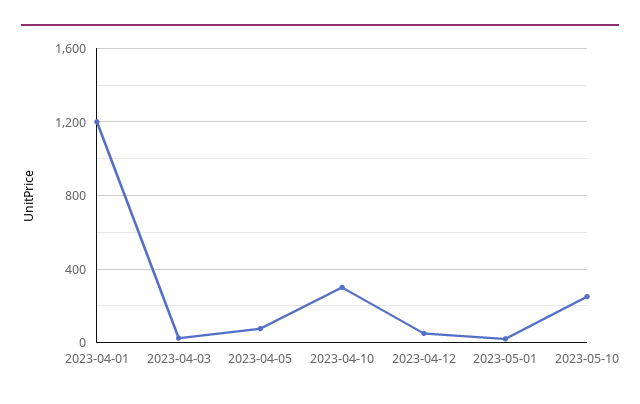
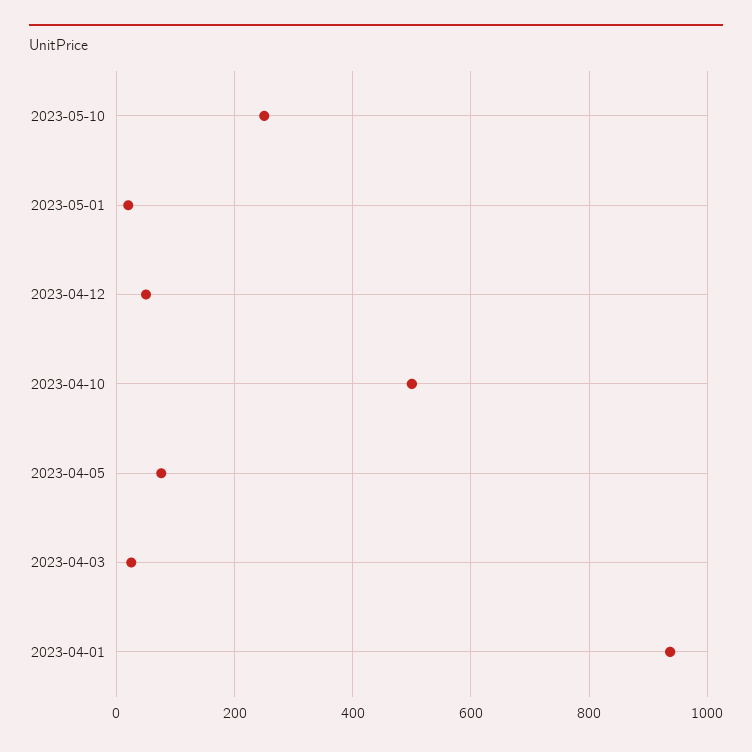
2023-04-01: 1200 -> 940
2023-04-10: 300 -> 500

